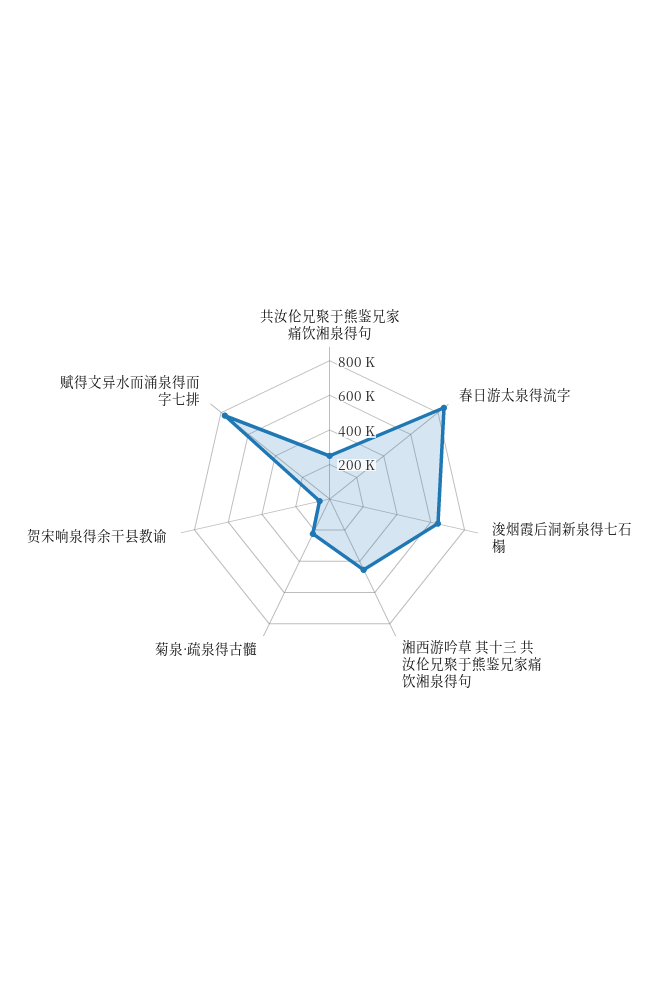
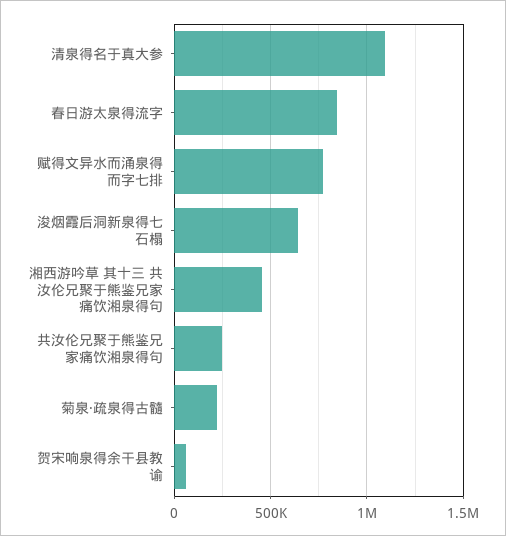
清泉得名于真大参: none -> 1100000

